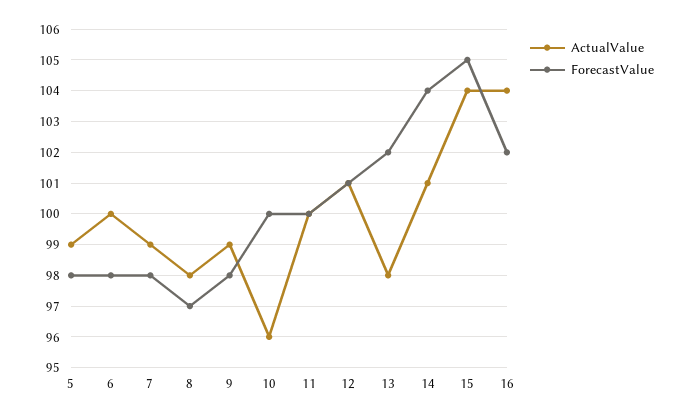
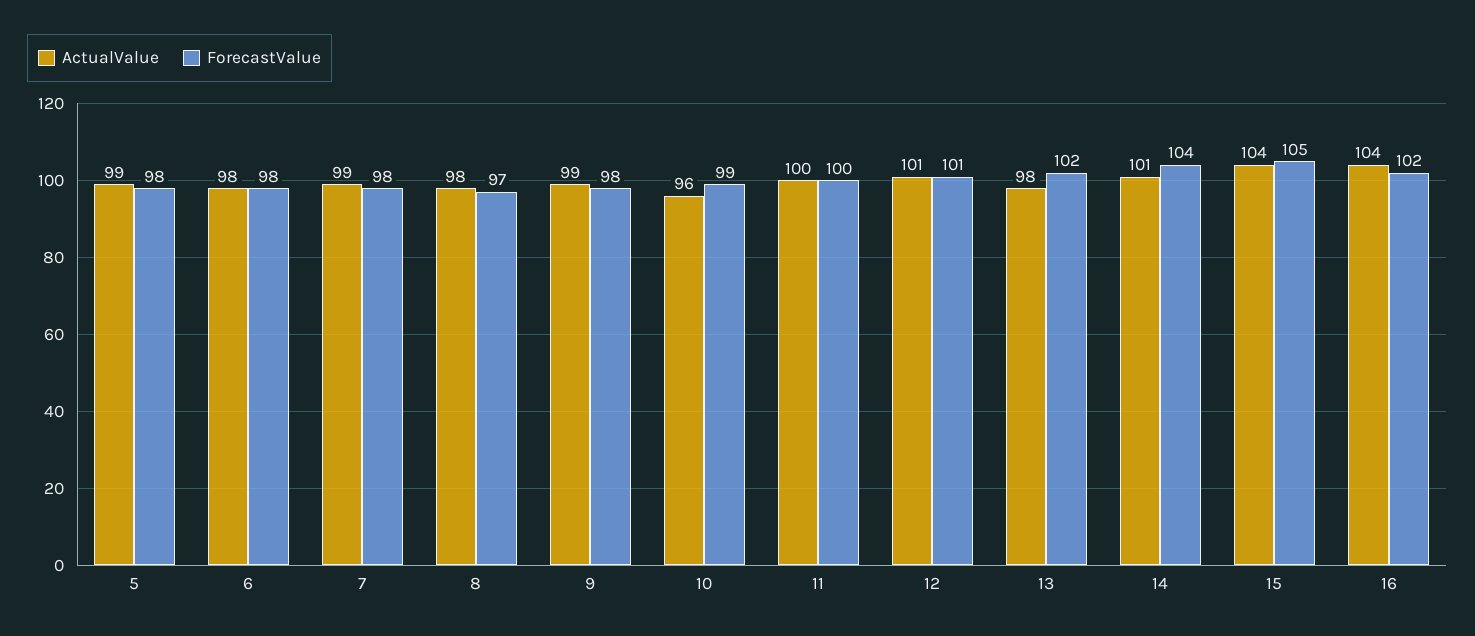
ActualValue, 6: 100 -> 98
ForecastValue, 10: 100 -> 99

